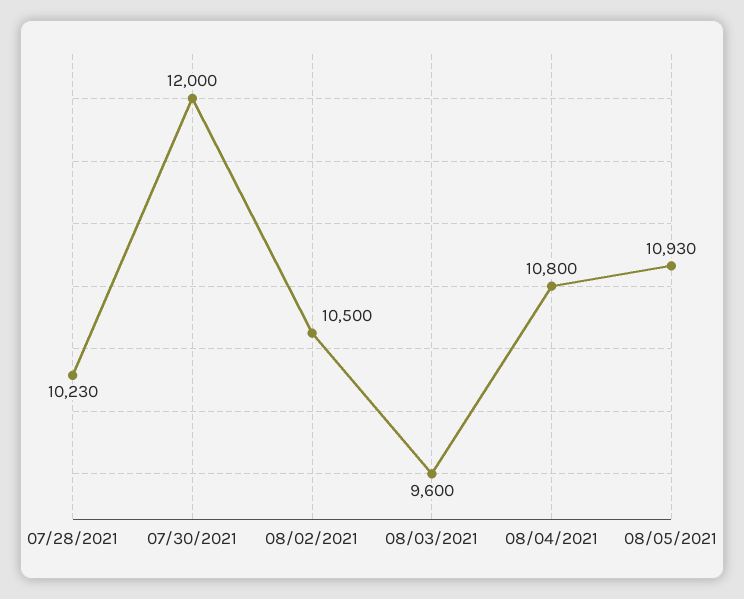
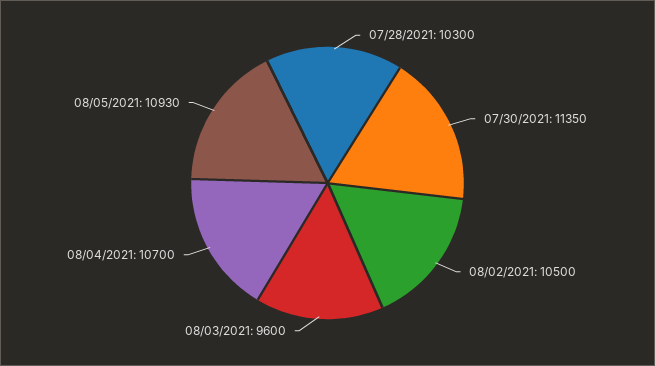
07/28/2021: 10230 -> 10300
07/30/2021: 12000 -> 11350
08/04/2021: 10800 -> 10700

